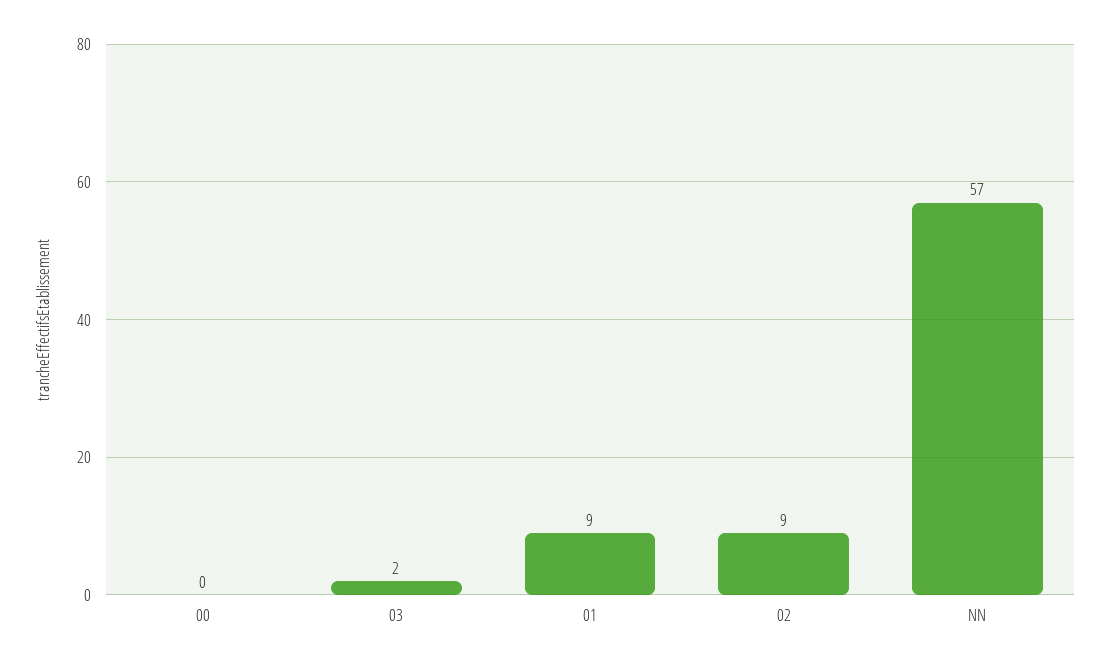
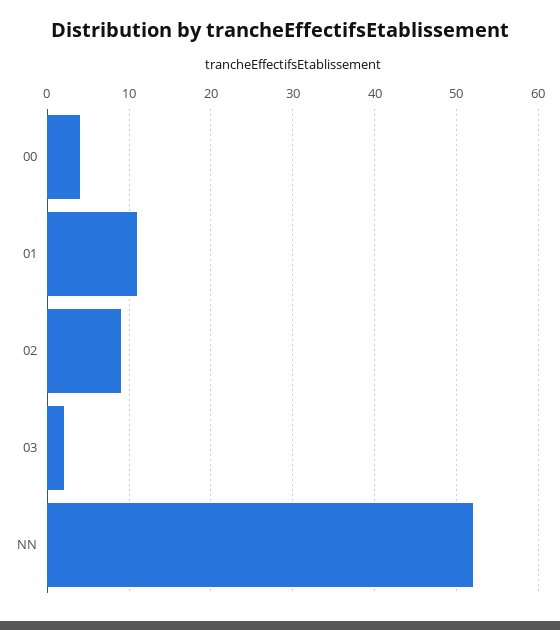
00: 0 -> 4
01: 9 -> 11
NN: 57 -> 52

